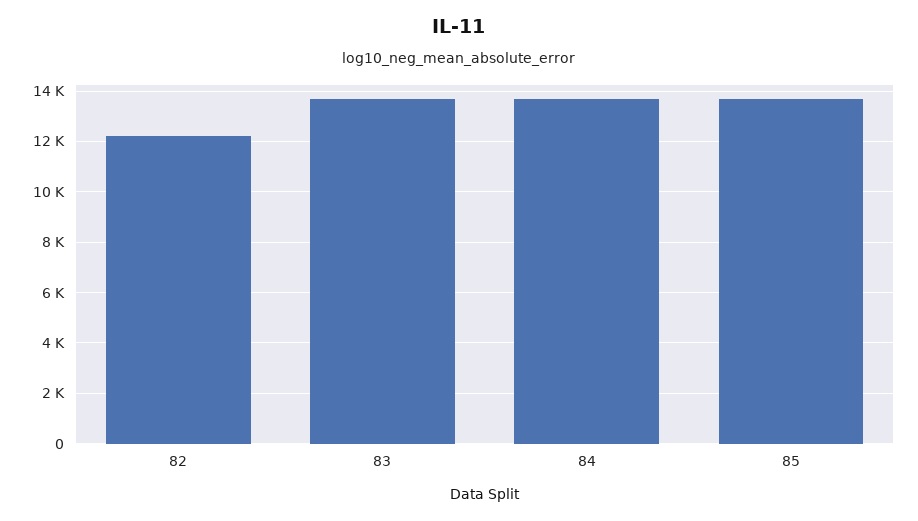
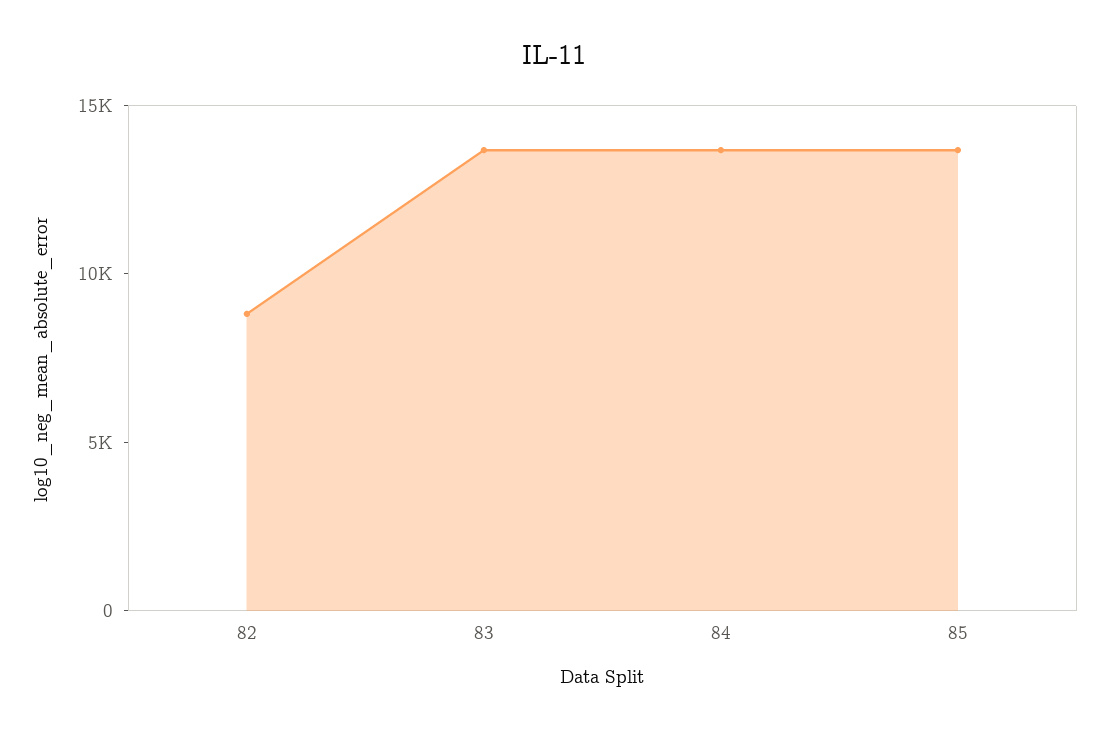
82: 12250 -> 9000

